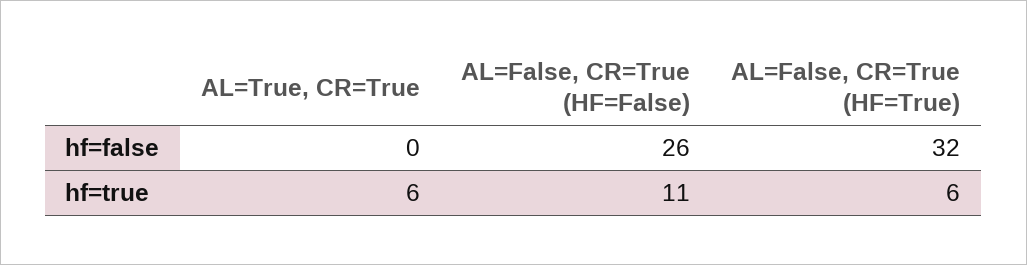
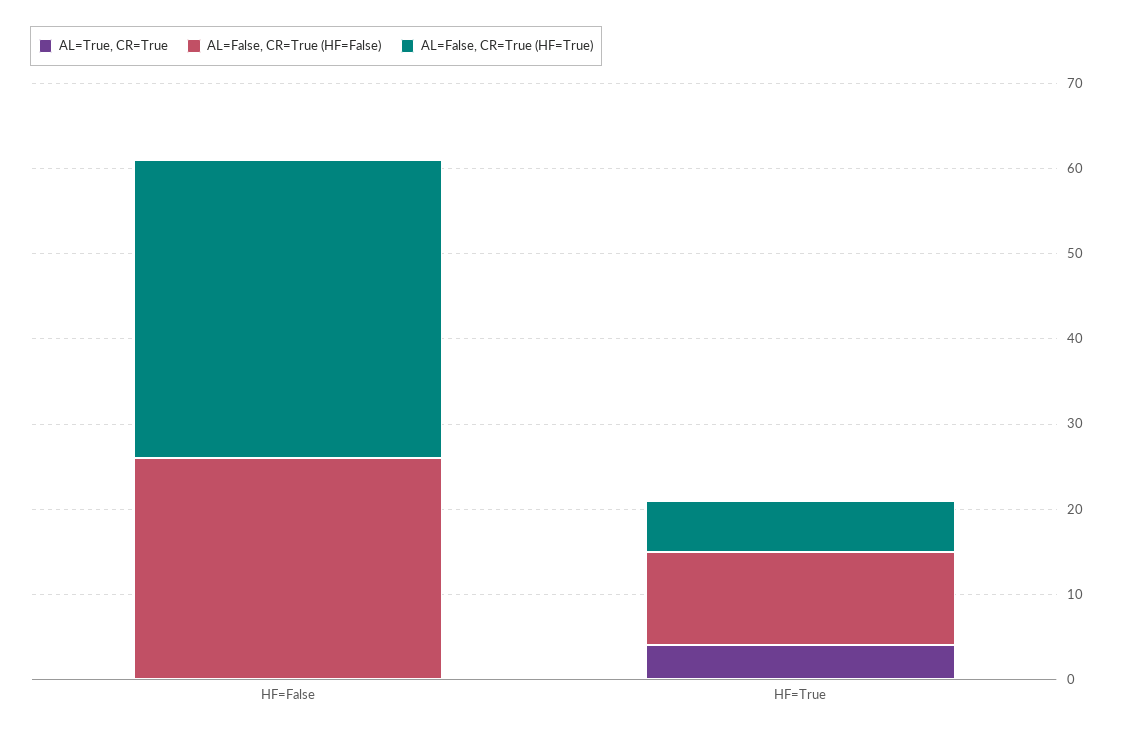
AL=False, CR=True (HF=True), hf=false: 32 -> 35
AL=True, CR=True, hf=true: 6 -> 4

